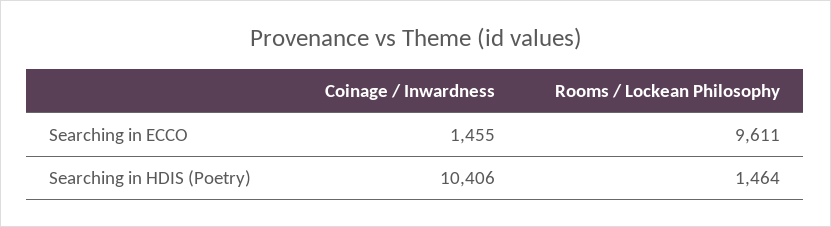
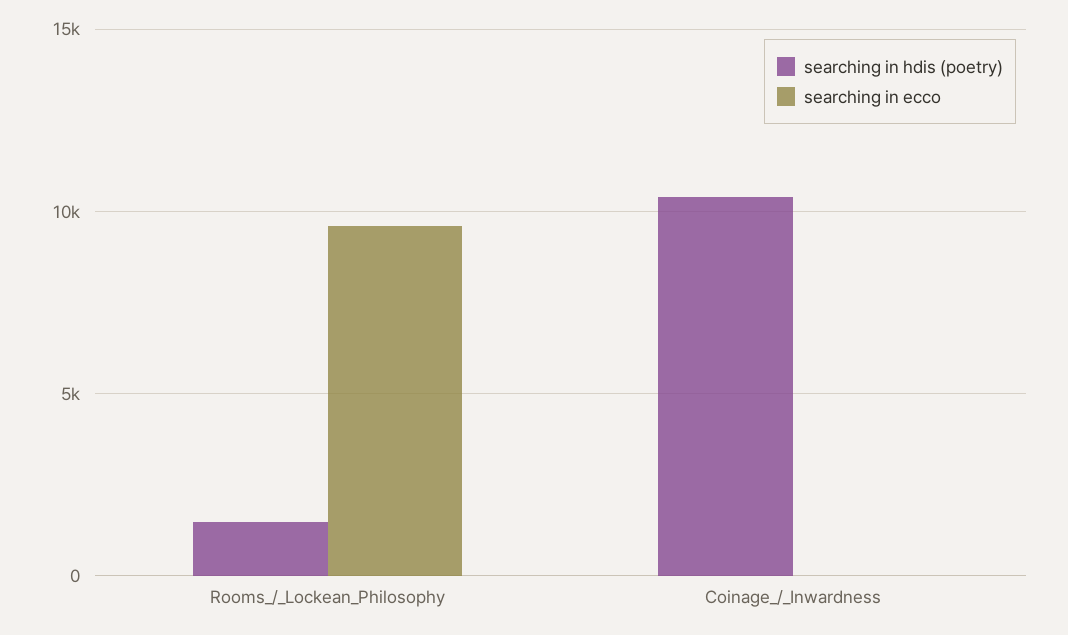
Searching in ECCO, Coinage / Inwardness: 1455 -> 0

